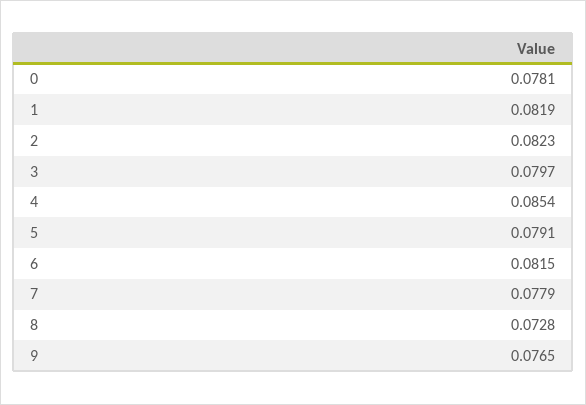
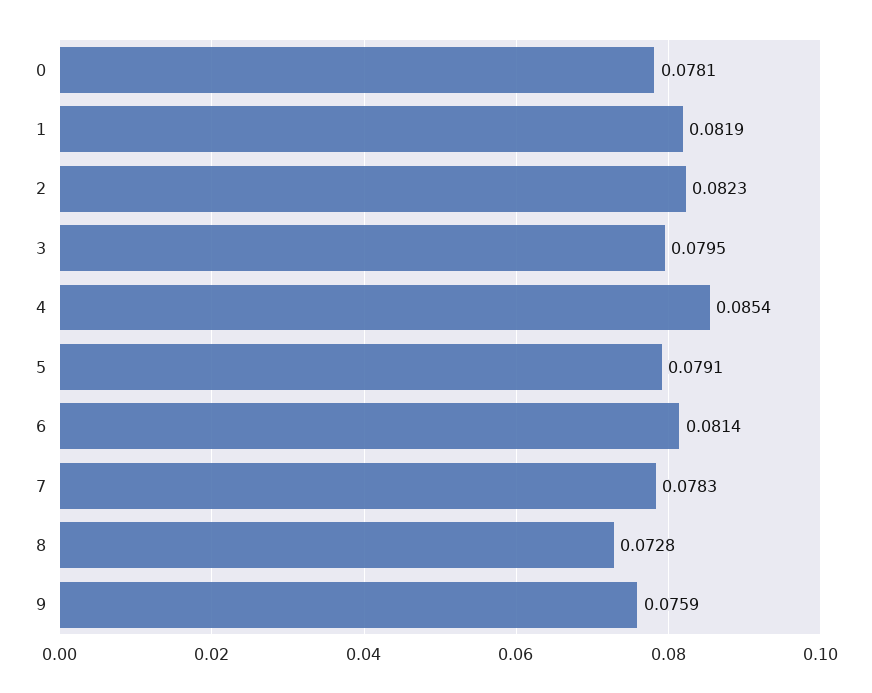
3: 0.0797 -> 0.0795
6: 0.0815 -> 0.0814
7: 0.0779 -> 0.0783
9: 0.0765 -> 0.0759

